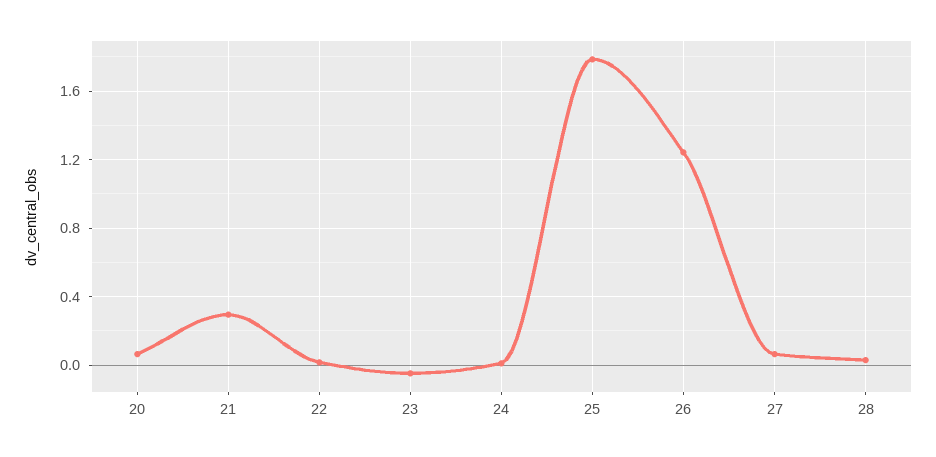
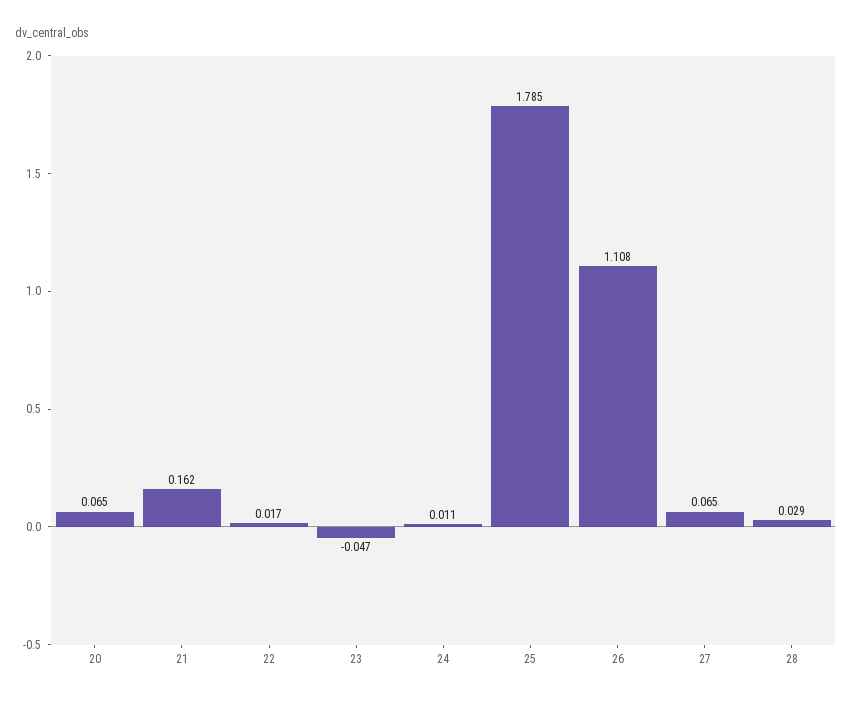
21: 0.3 -> 0.162
26: 1.25 -> 1.108

